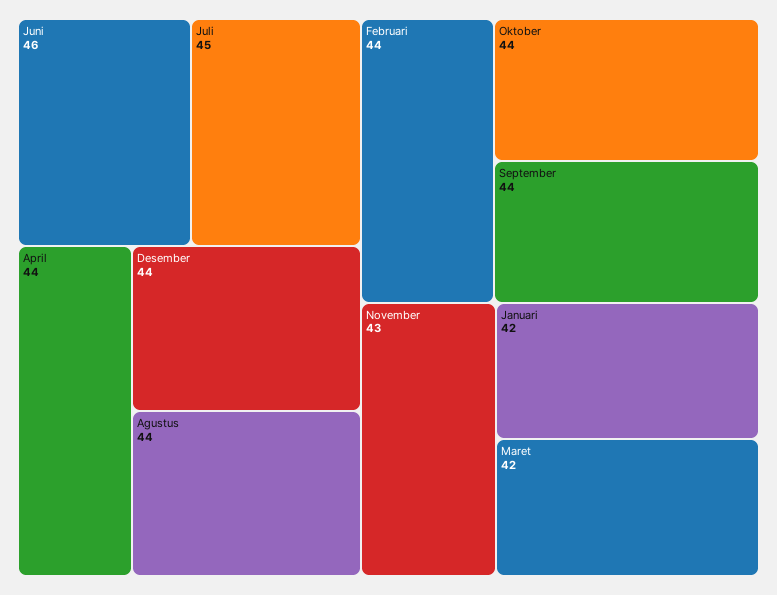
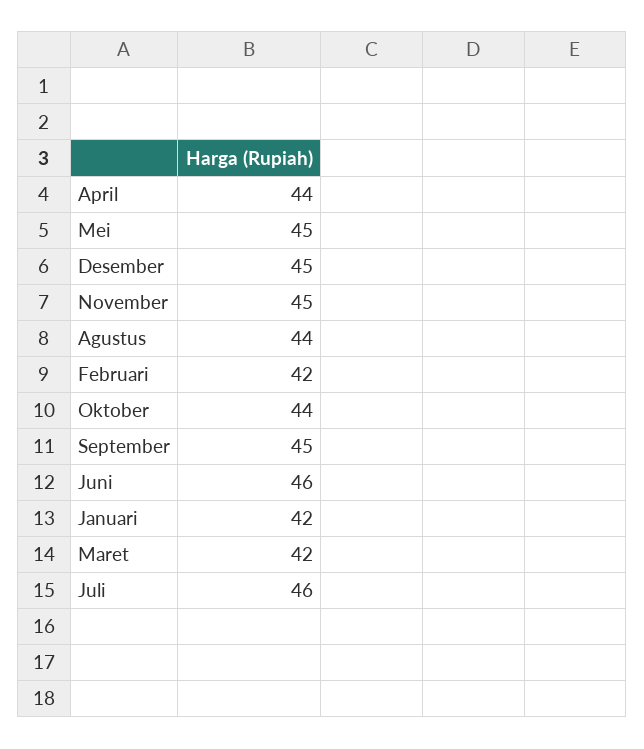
Juli: 45 -> 46
Desember: 44 -> 45
Februari: 44 -> 42
September: 44 -> 45
November: 43 -> 45
Mei: none -> 45

